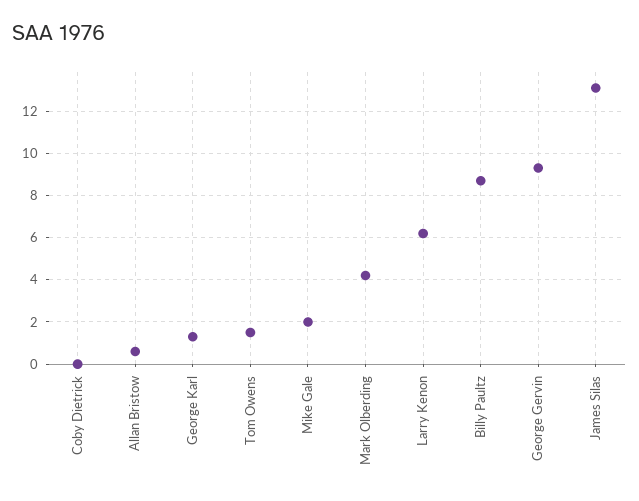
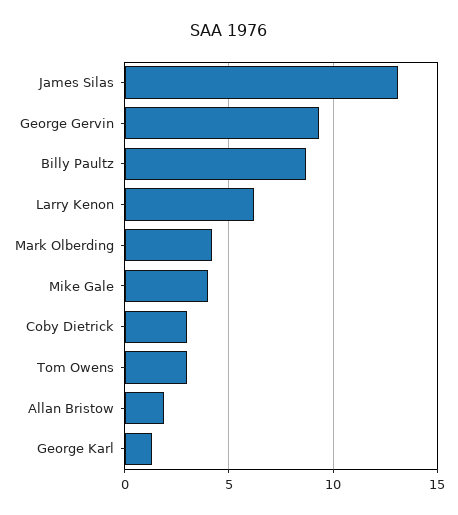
Coby Dietrick: 0 -> 3
Allan Bristow: 0.5 -> 2
Tom Owens: 1.5 -> 3
Mike Gale: 2 -> 4

